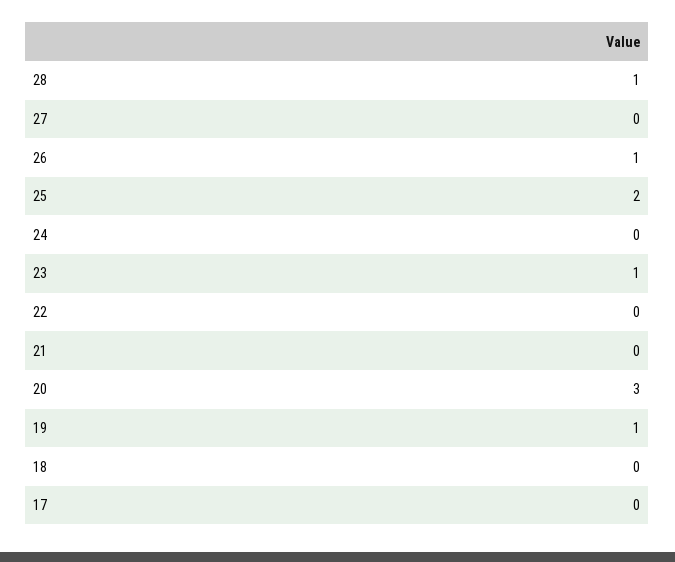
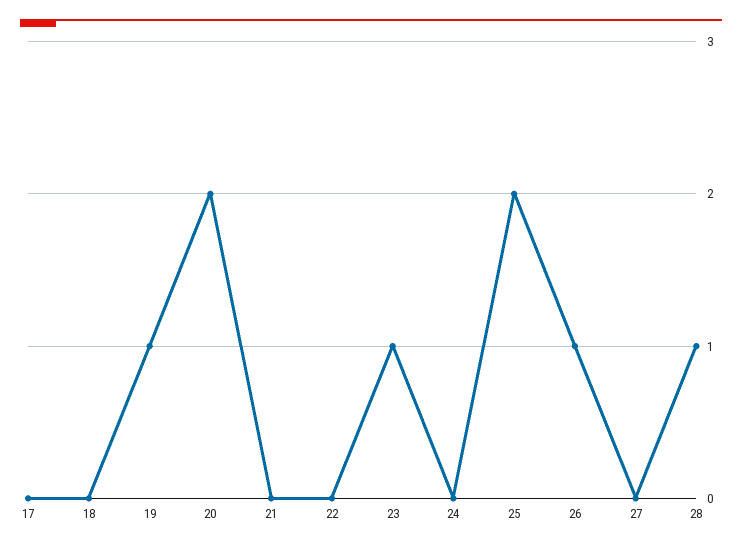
20: 3 -> 2

